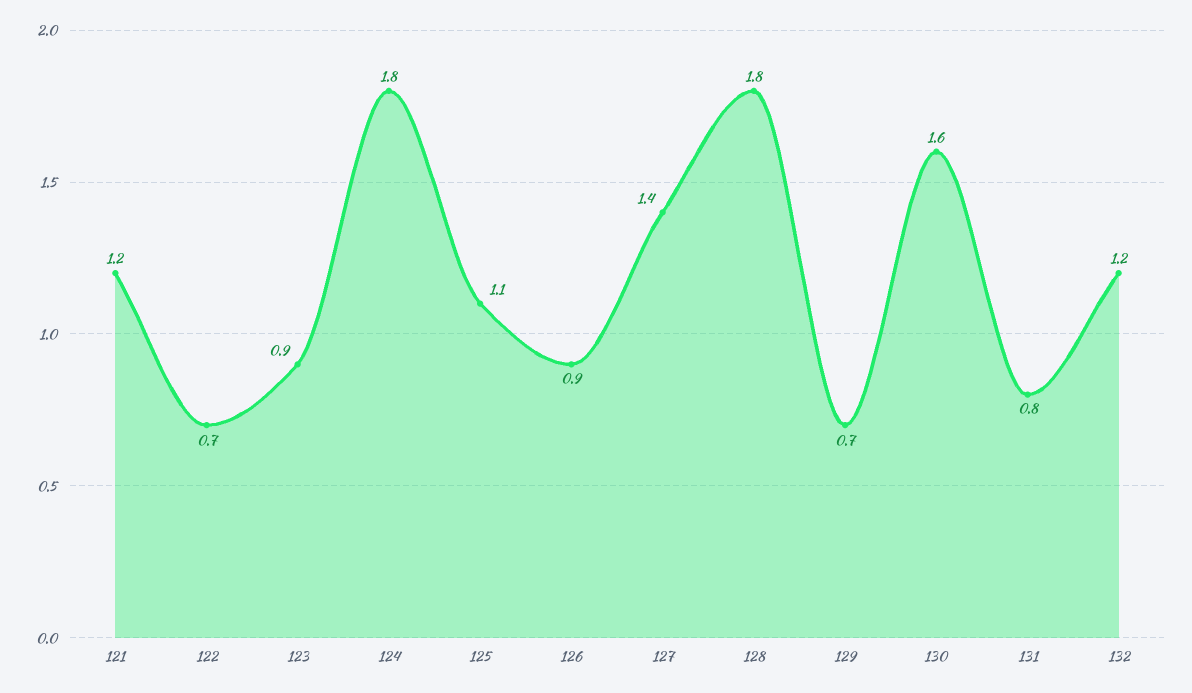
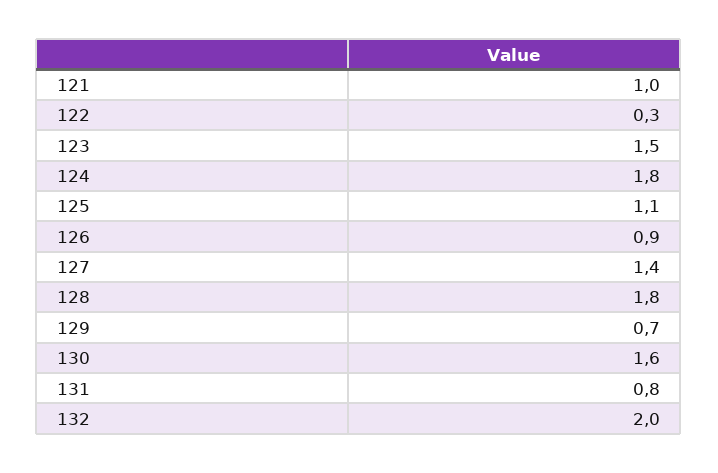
121: 1.2 -> 1
122: 0.7 -> 0.3
123: 0.9 -> 1.5
132: 1.2 -> 2

